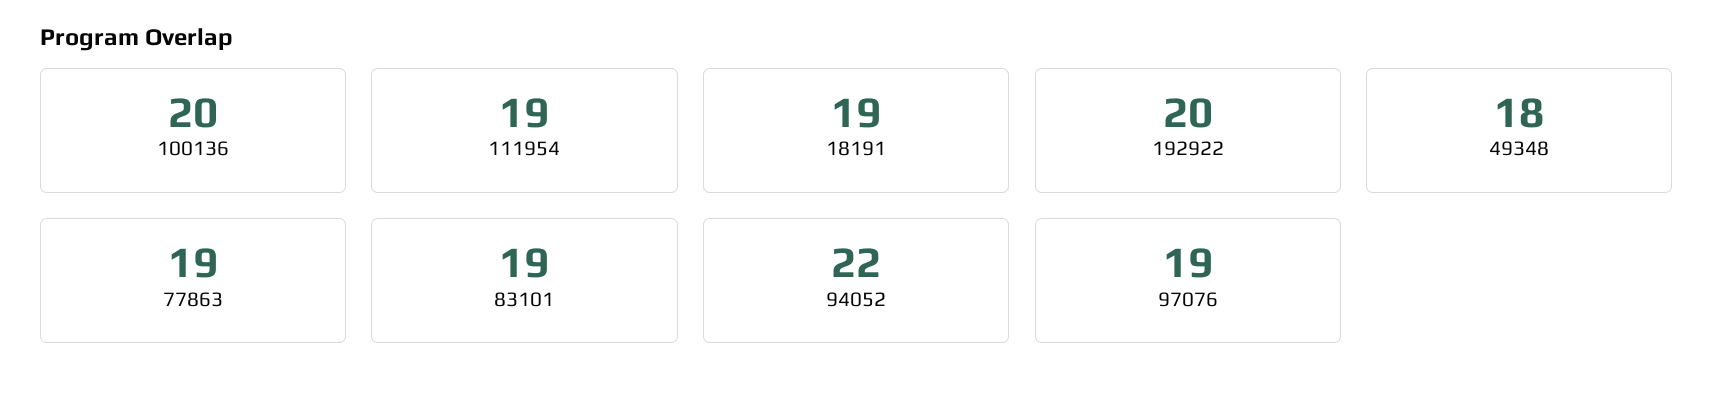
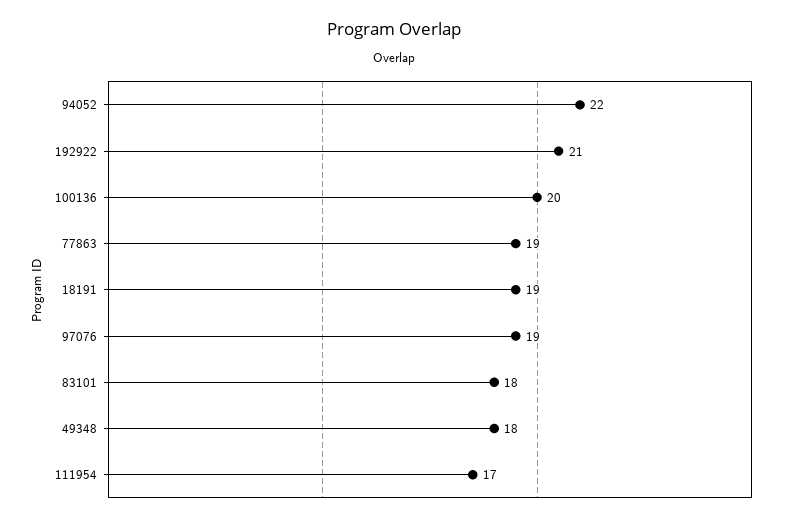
111954: 19 -> 17
192922: 20 -> 21
83101: 19 -> 18

